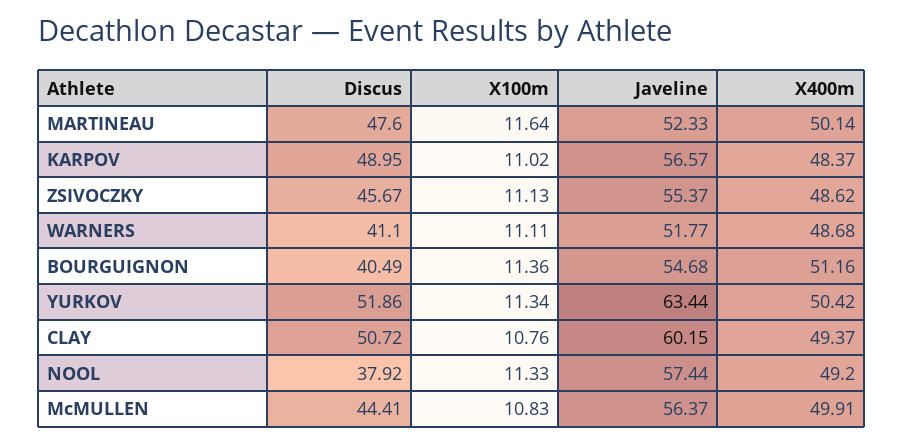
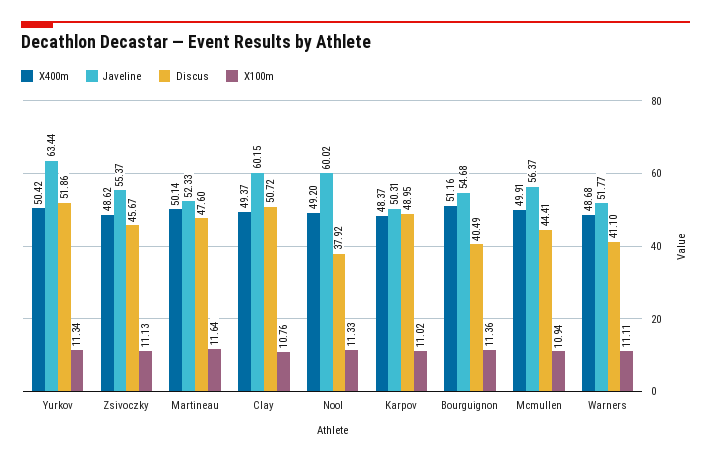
Javeline, KARPOV: 56.57 -> 50.31
Javeline, NOOL: 57.44 -> 60.02
X100m, McMULLEN: 10.83 -> 10.94

